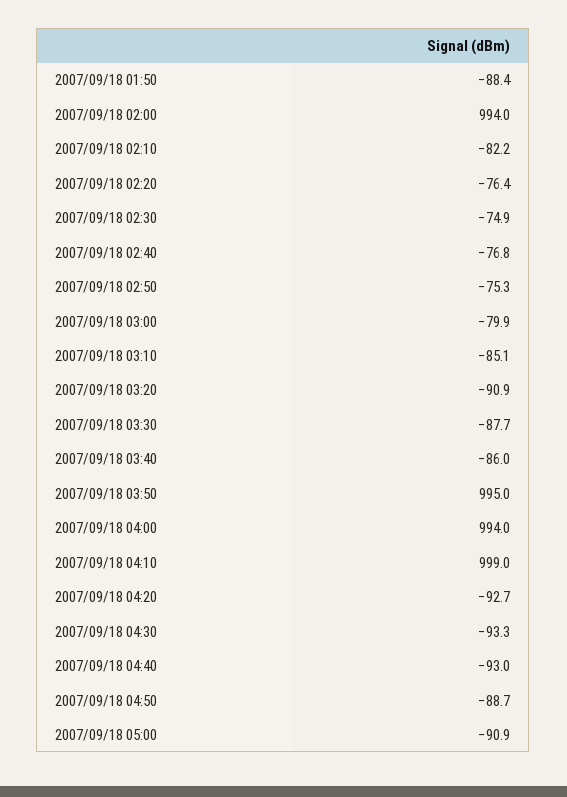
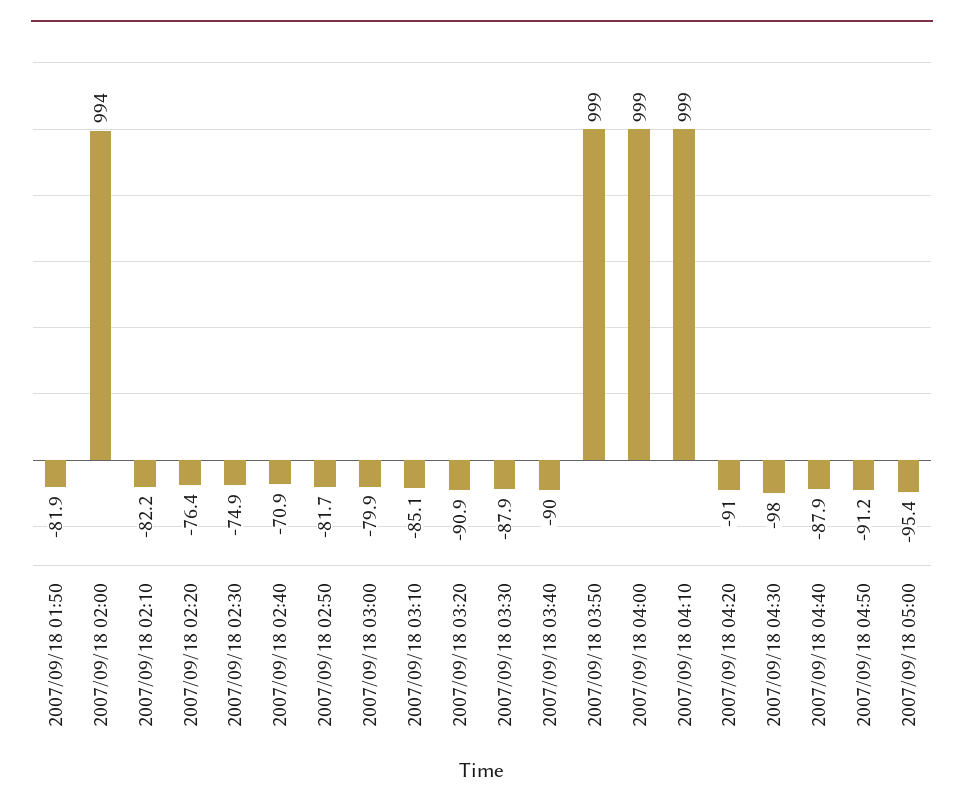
2007/09/18 01:50: -88.4 -> -81.9
2007/09/18 02:40: -76.8 -> -70.9
2007/09/18 02:50: -75.3 -> -81.7
2007/09/18 03:30: -87.7 -> -87.9
2007/09/18 03:40: -86 -> -90
2007/09/18 03:50: 995 -> 999
2007/09/18 04:00: 994 -> 999
2007/09/18 04:20: -92.7 -> -91
2007/09/18 04:30: -93.3 -> -98
2007/09/18 04:40: -93 -> -87.9
2007/09/18 04:50: -88.7 -> -91.2
2007/09/18 05:00: -90.9 -> -95.4

